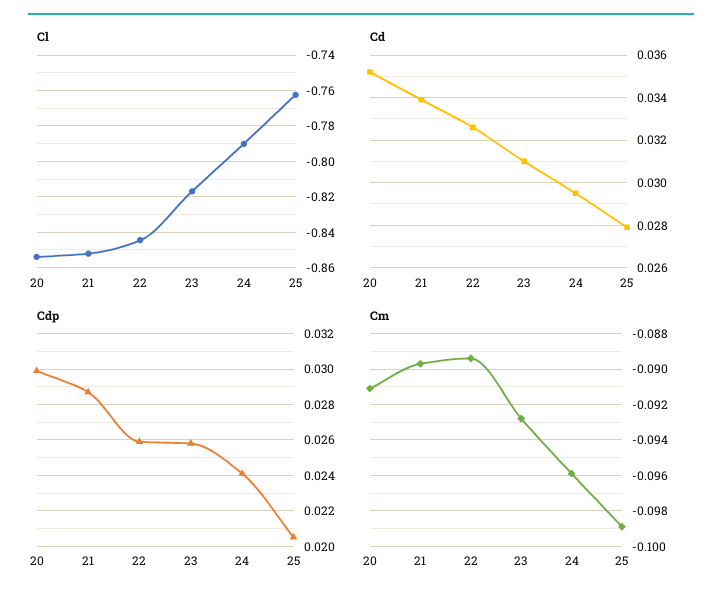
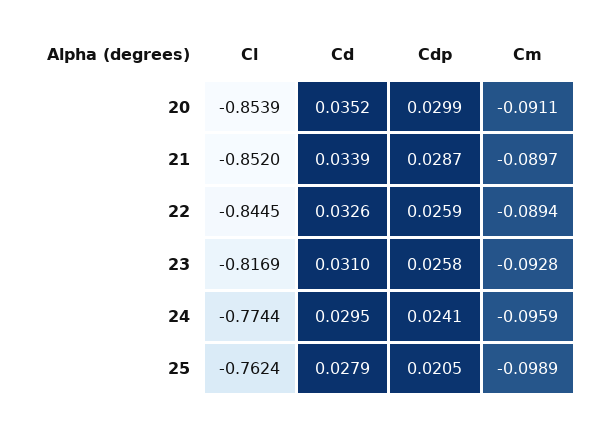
Cl, 24: -0.79 -> -0.7744

